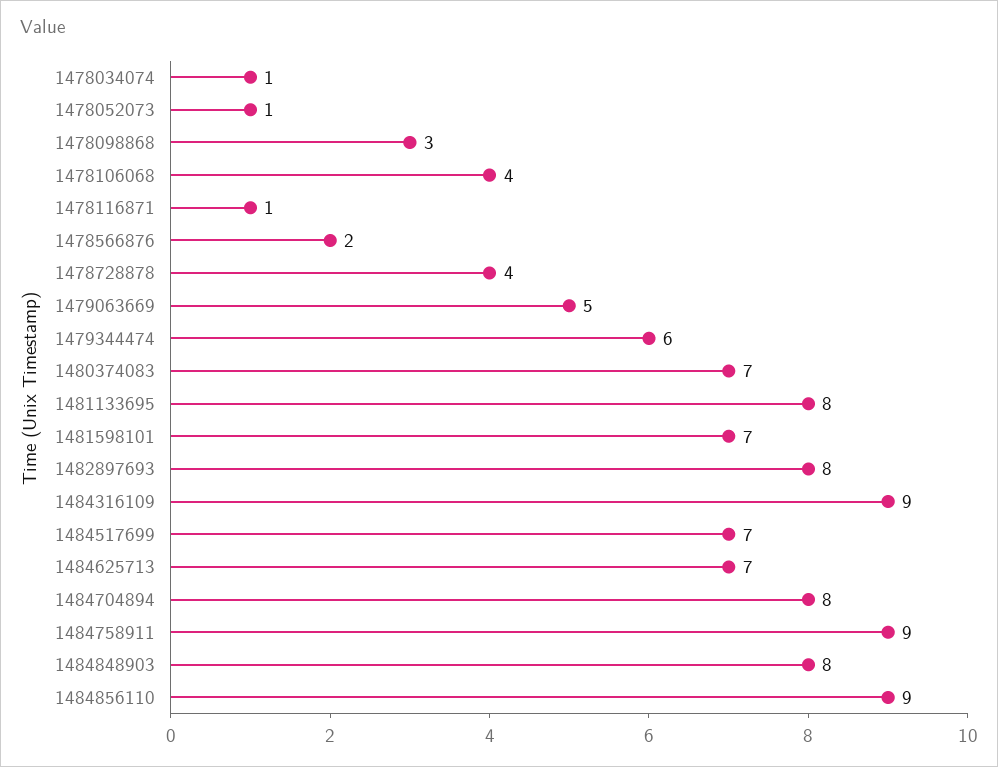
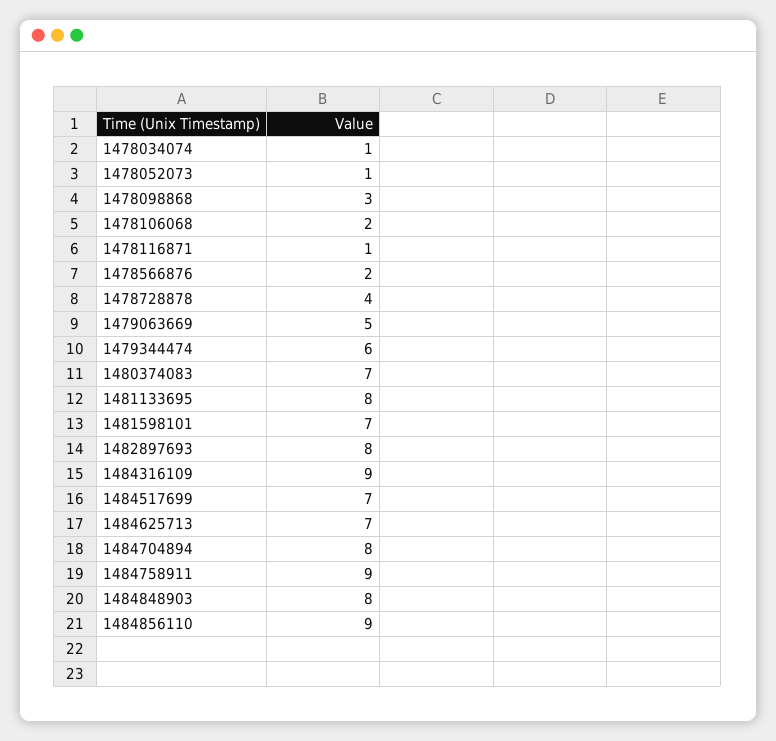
1478106068: 4 -> 2

